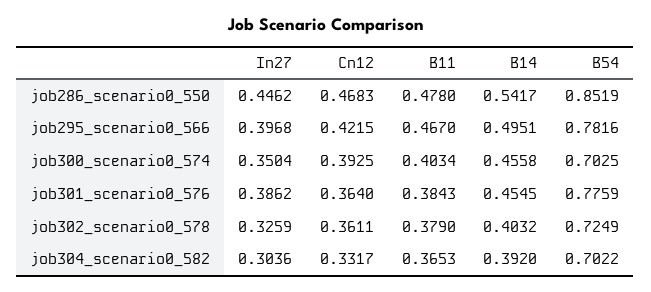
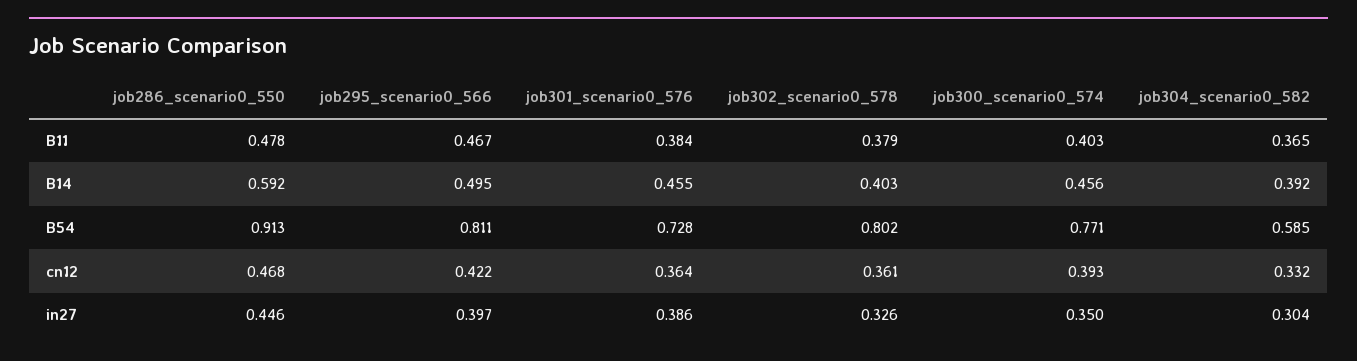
B14, job286_scenario0_550: 0.5417 -> 0.592
B54, job286_scenario0_550: 0.8519 -> 0.913
B54, job295_scenario0_566: 0.7816 -> 0.811
B54, job300_scenario0_574: 0.7025 -> 0.771
B54, job301_scenario0_576: 0.7759 -> 0.728
B54, job302_scenario0_578: 0.7249 -> 0.802
B54, job304_scenario0_582: 0.7022 -> 0.585

